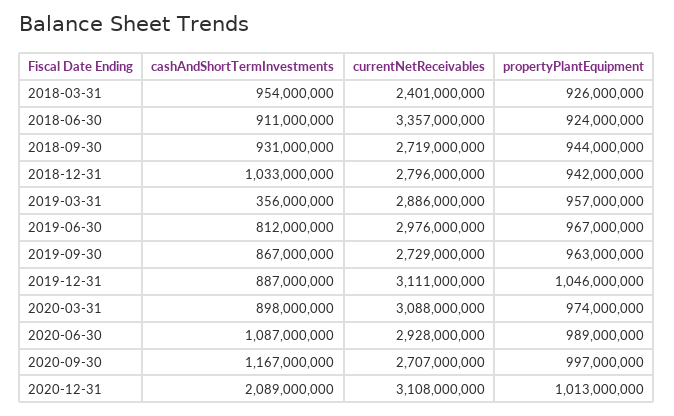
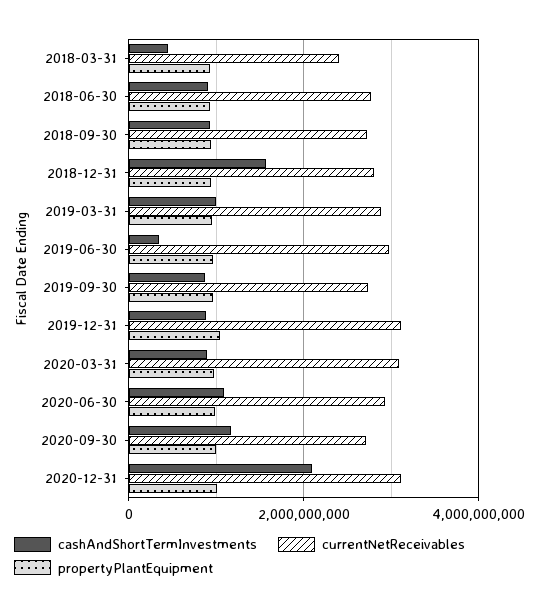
cashAndShortTermInvestments, 2018-03-31: 954000000 -> 400000000
currentNetReceivables, 2018-06-30: 3357000000 -> 2800000000
cashAndShortTermInvestments, 2018-12-31: 1033000000 -> 1600000000
cashAndShortTermInvestments, 2019-03-31: 356000000 -> 1000000000
cashAndShortTermInvestments, 2019-06-30: 812000000 -> 400000000

